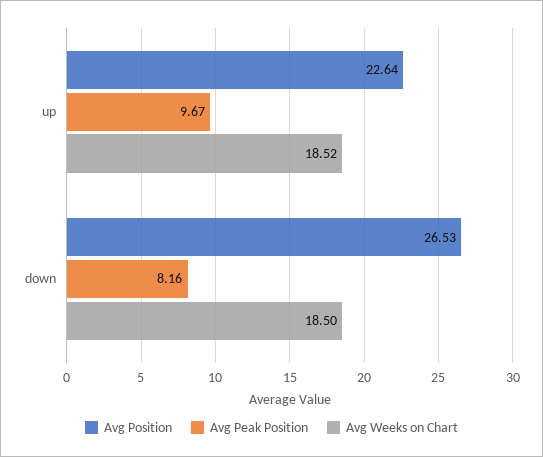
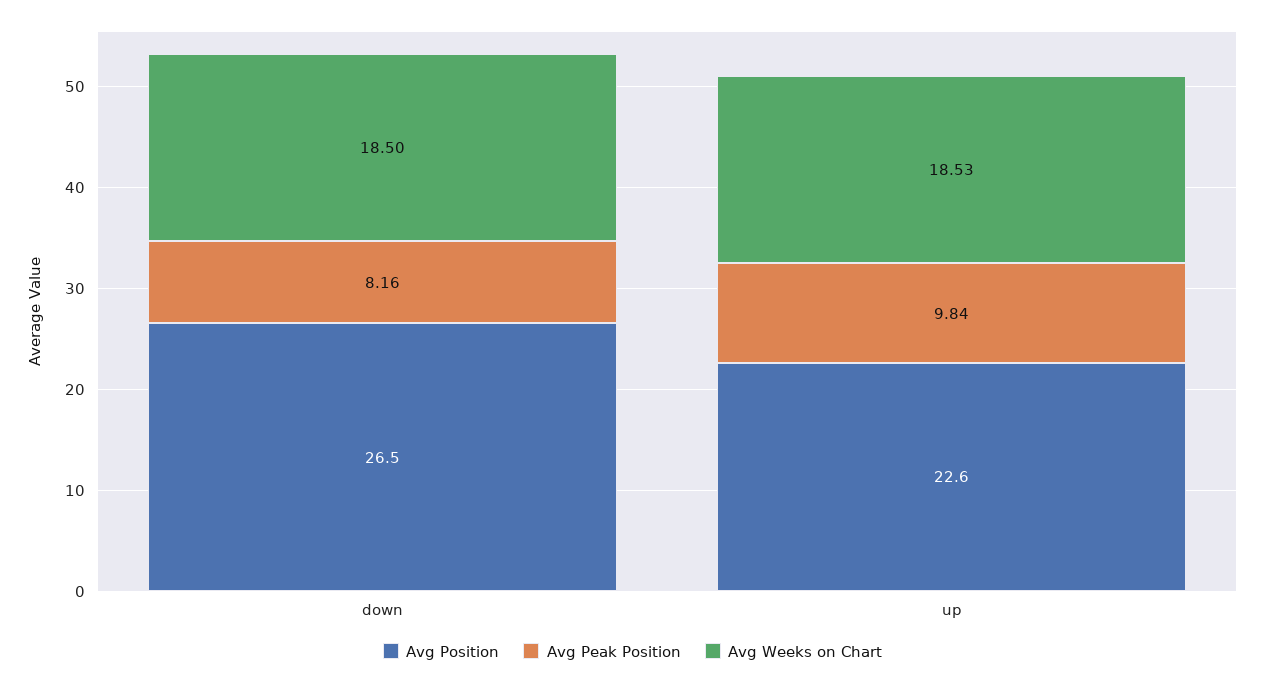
Avg Peak Position, up: 9.67 -> 9.84
Avg Weeks on Chart, up: 18.52 -> 18.53

